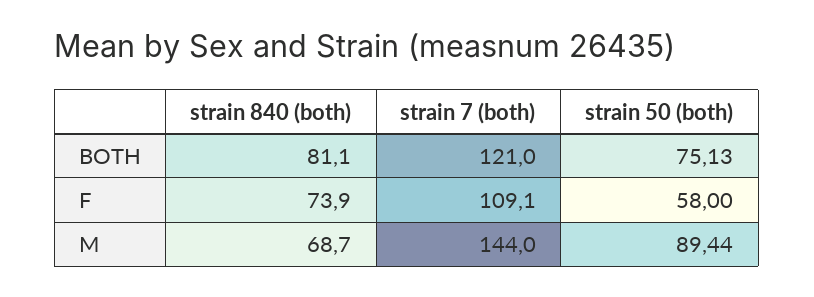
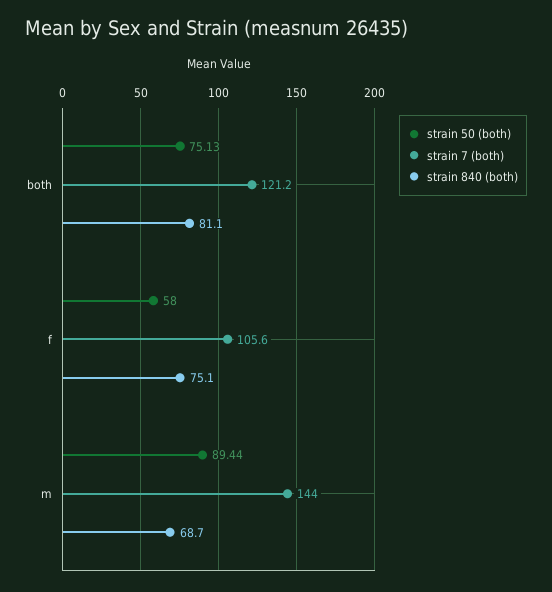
strain 7 (both), BOTH: 121 -> 121.2
strain 840 (both), F: 73.9 -> 75.1
strain 7 (both), F: 109.1 -> 105.6

